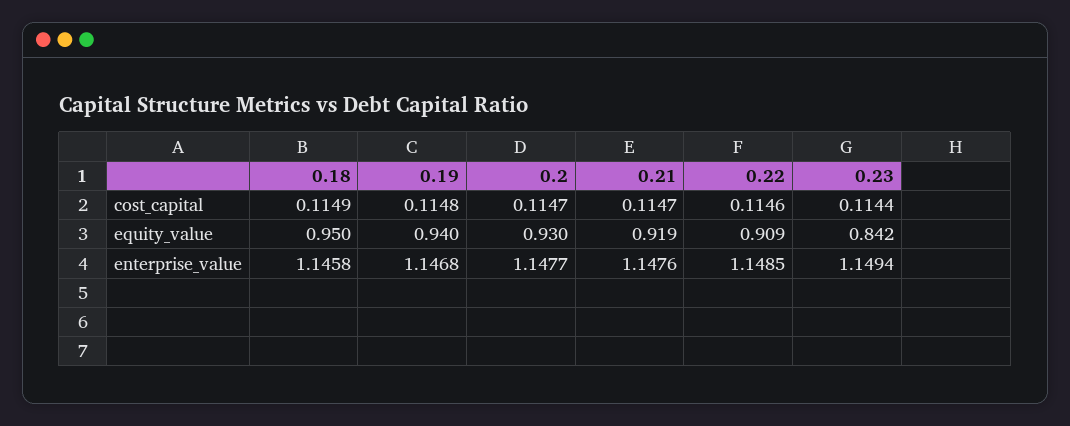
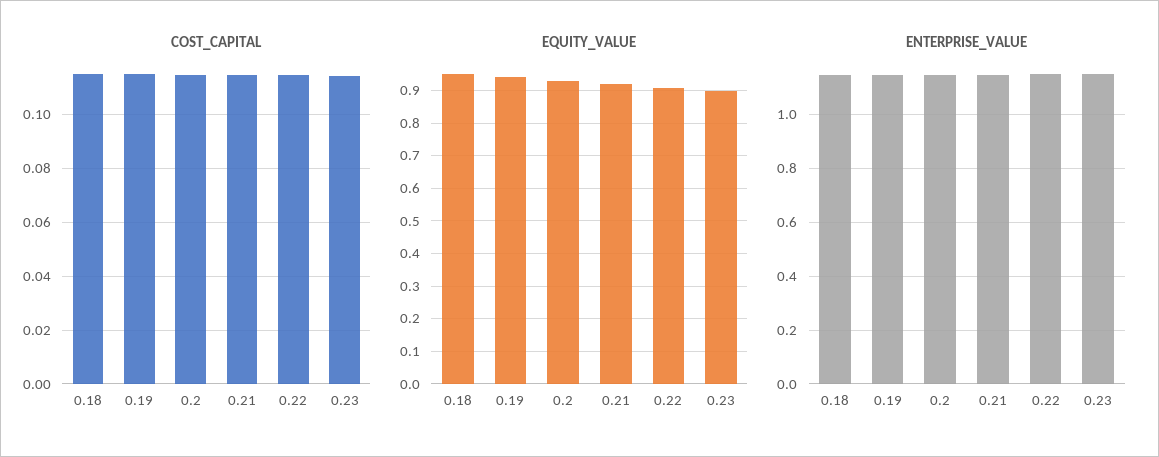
equity_value, 0.23: 0.842 -> 0.9

